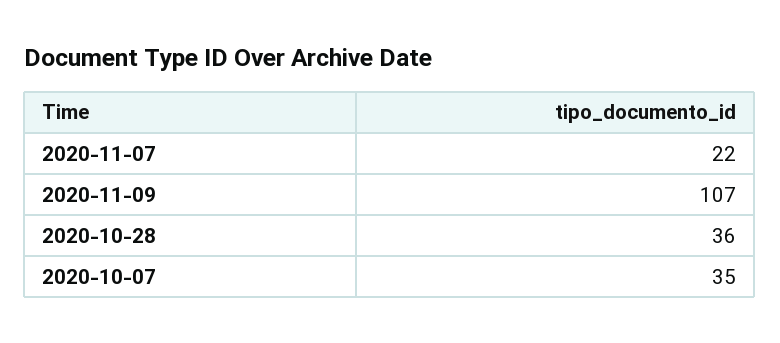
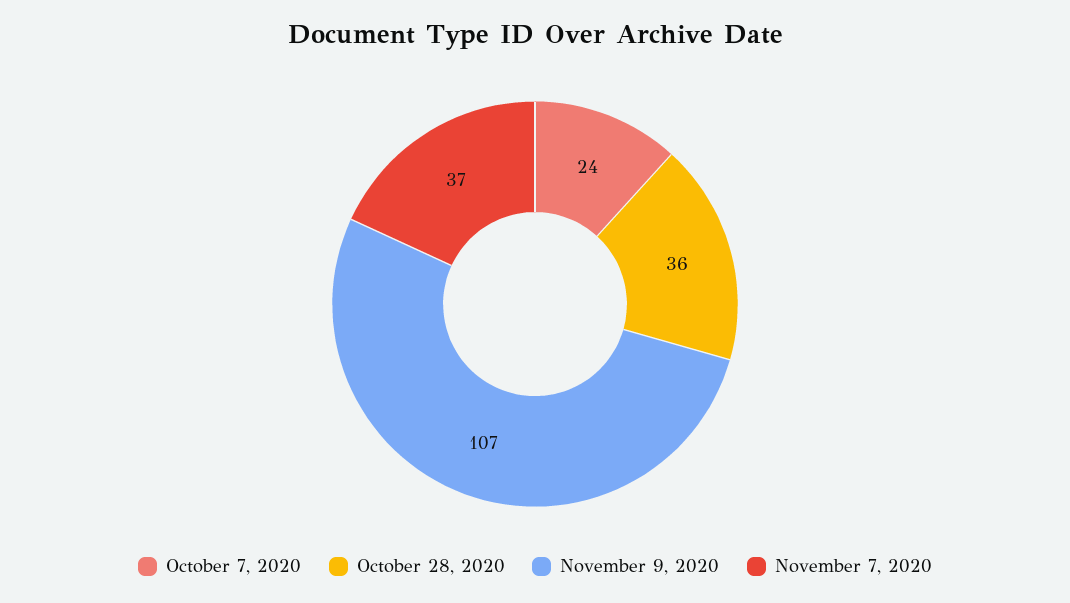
2020-11-07: 22 -> 37
2020-10-07: 35 -> 24

